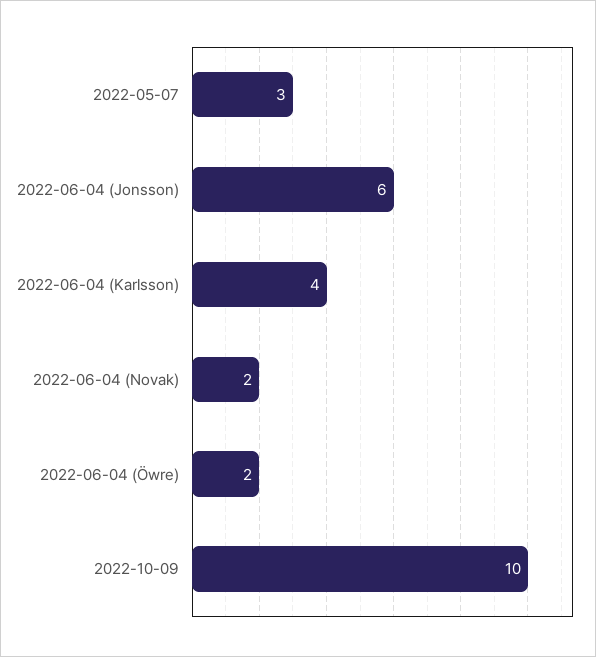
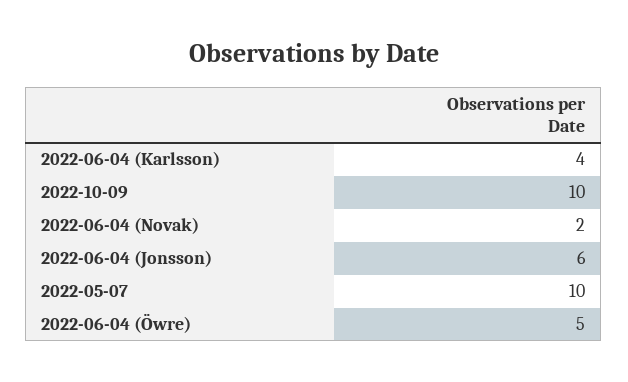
2022-05-07: 3 -> 10
2022-06-04 (Öwre): 2 -> 5

